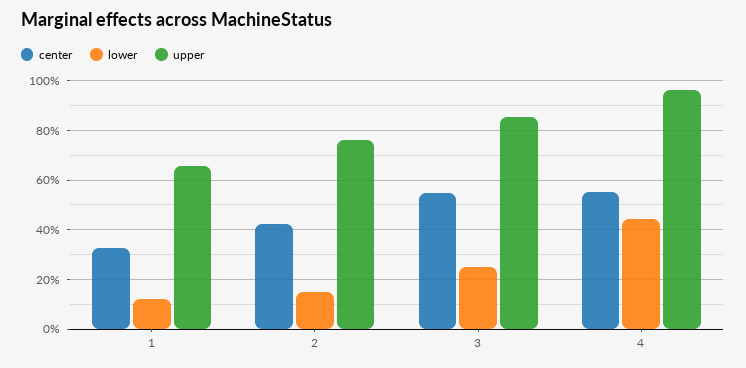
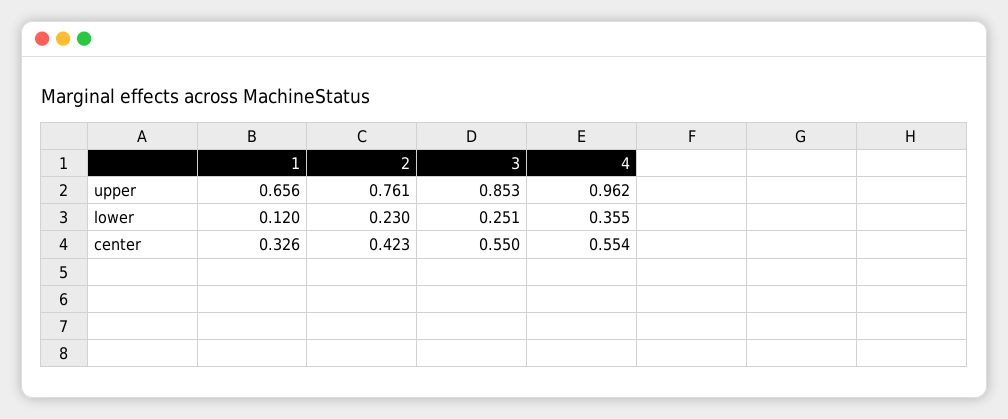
lower, 2: 0.15 -> 0.23
lower, 4: 0.45 -> 0.355

